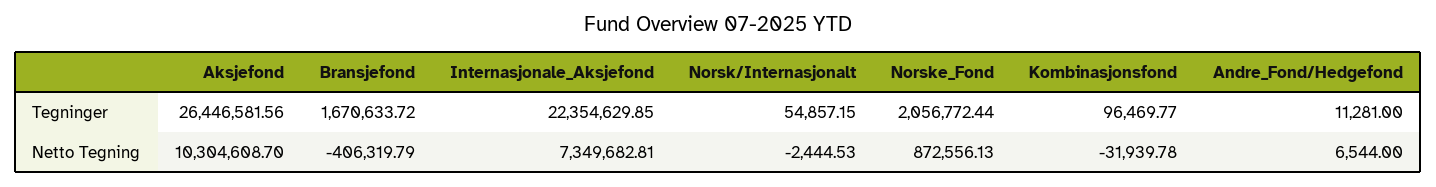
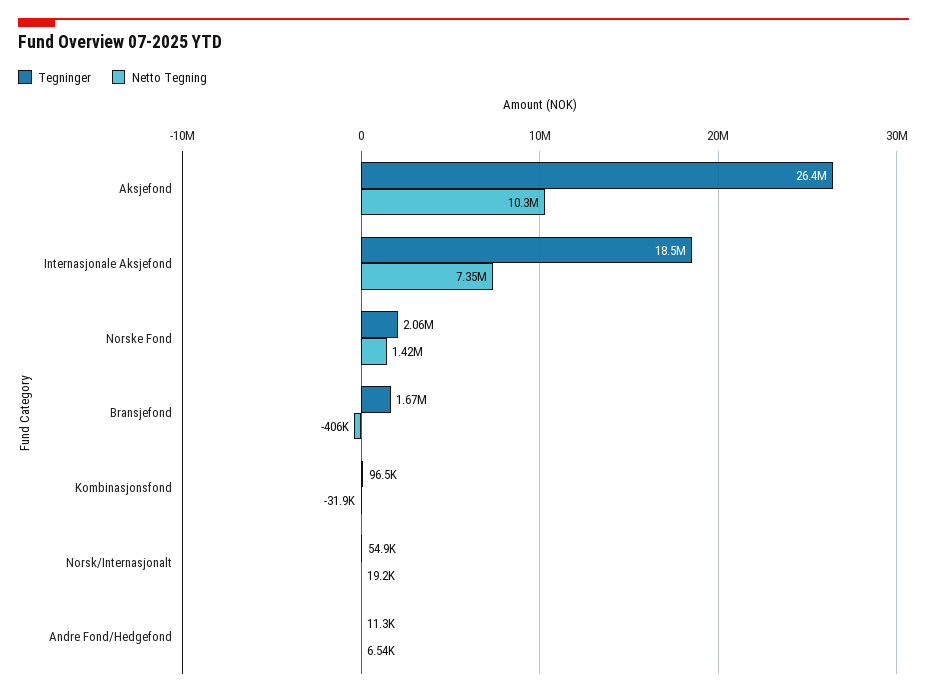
Tegninger, Internasjonale_Aksjefond: 22354629.85 -> 18500000
Netto Tegning, Norsk/Internasjonalt: -2444.53 -> 19200
Netto Tegning, Norske_Fond: 872556.13 -> 1420000

